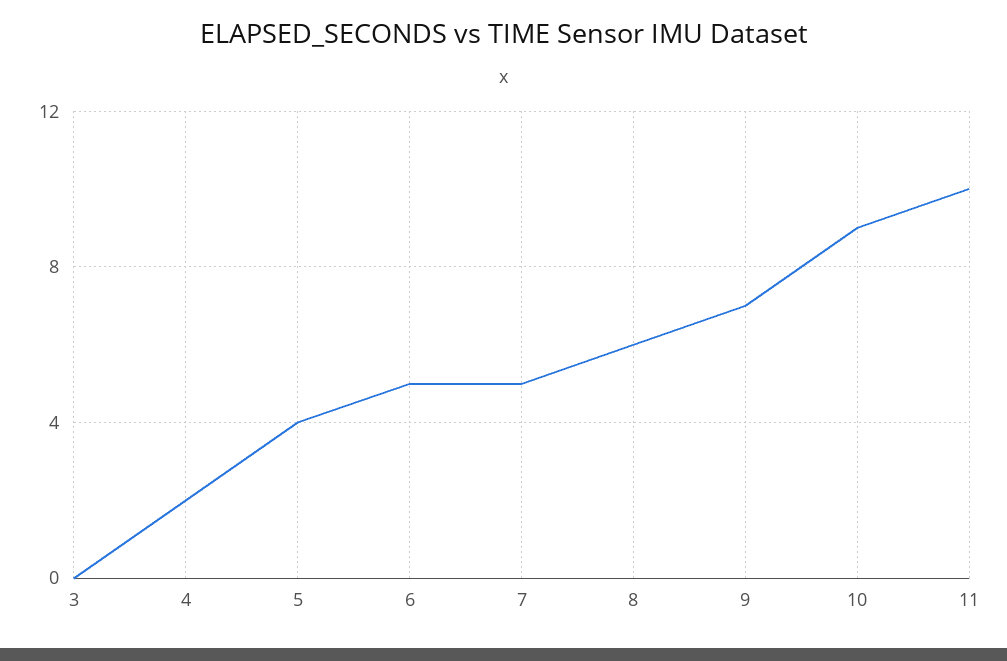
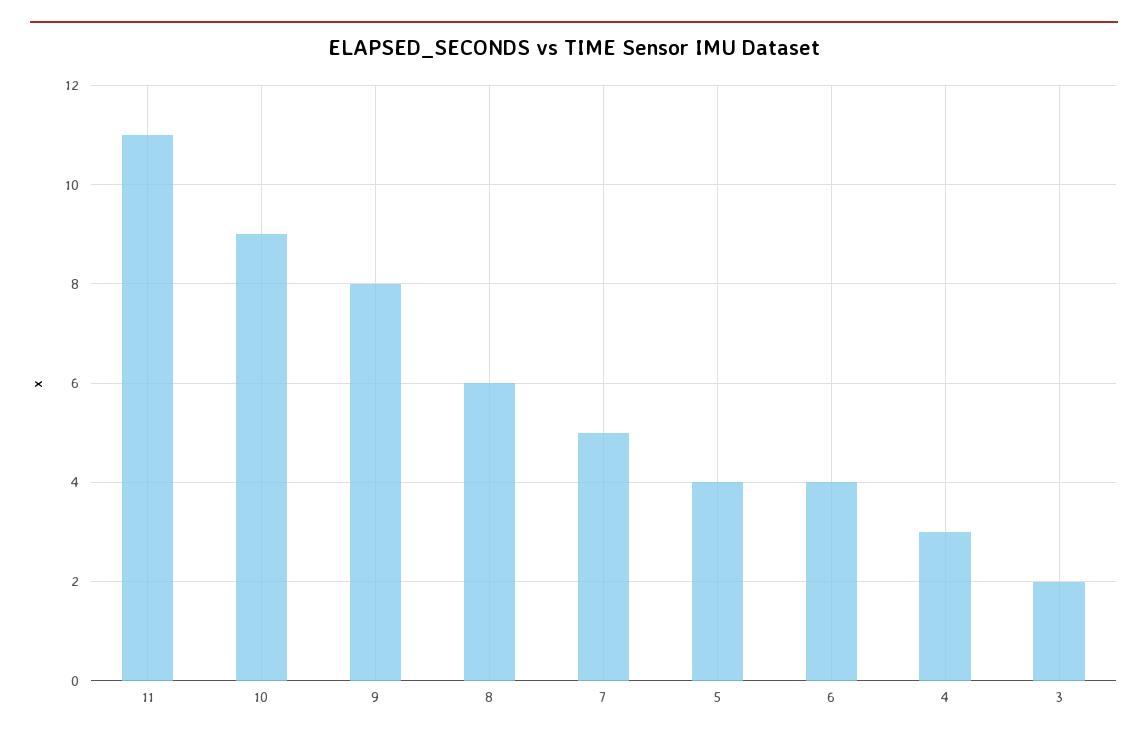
3: 0 -> 2
4: 2 -> 3
6: 5 -> 4
9: 7 -> 8
11: 10 -> 11

